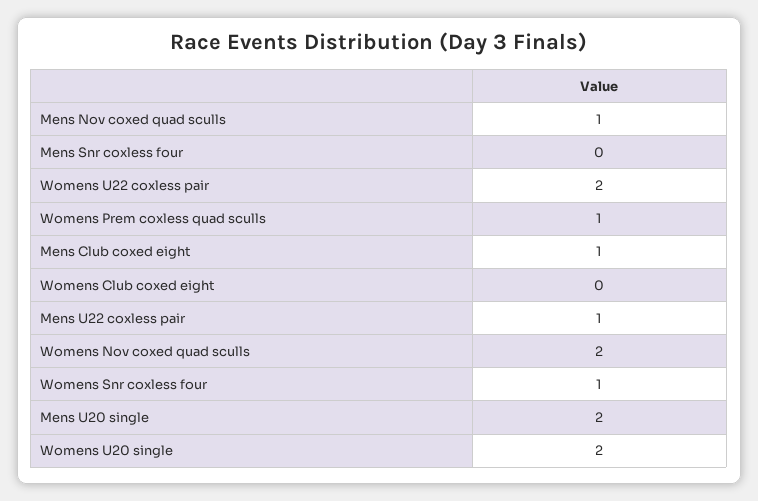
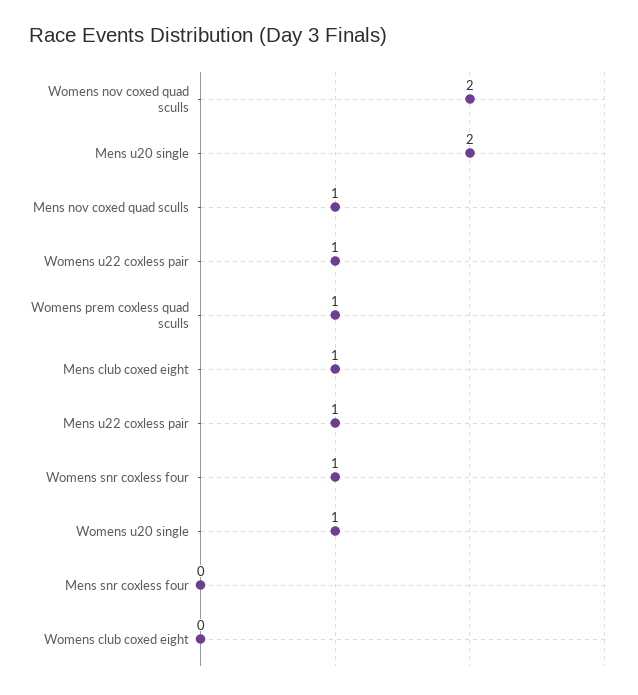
Womens U22 coxless pair: 2 -> 1
Womens U20 single: 2 -> 1

